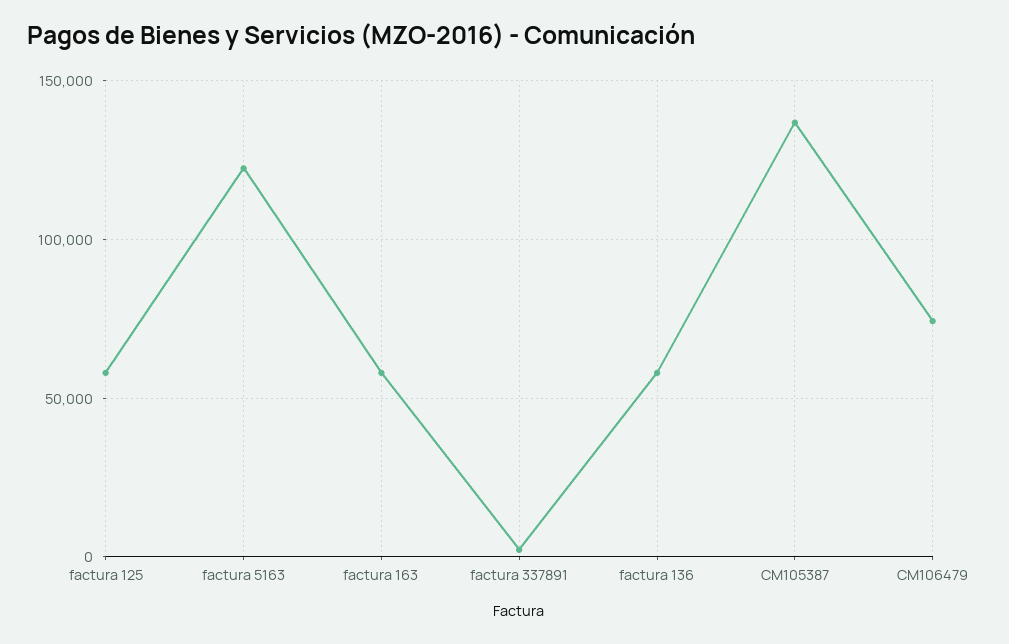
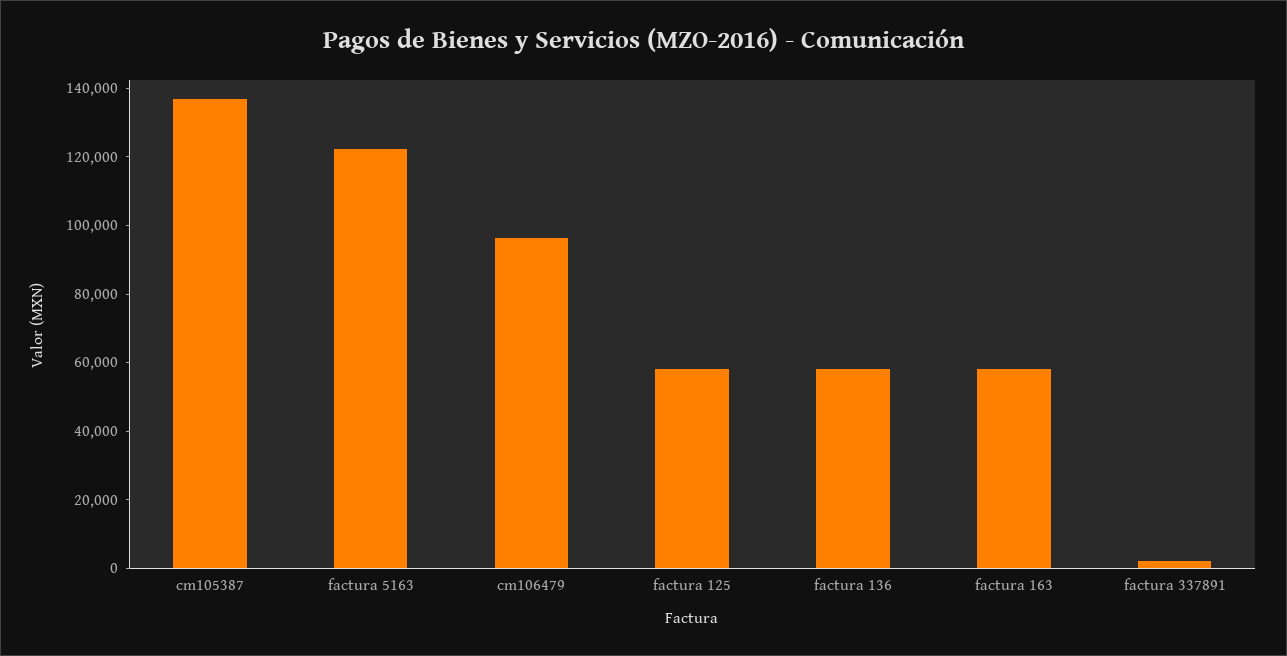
CM106479: 75000 -> 95000

